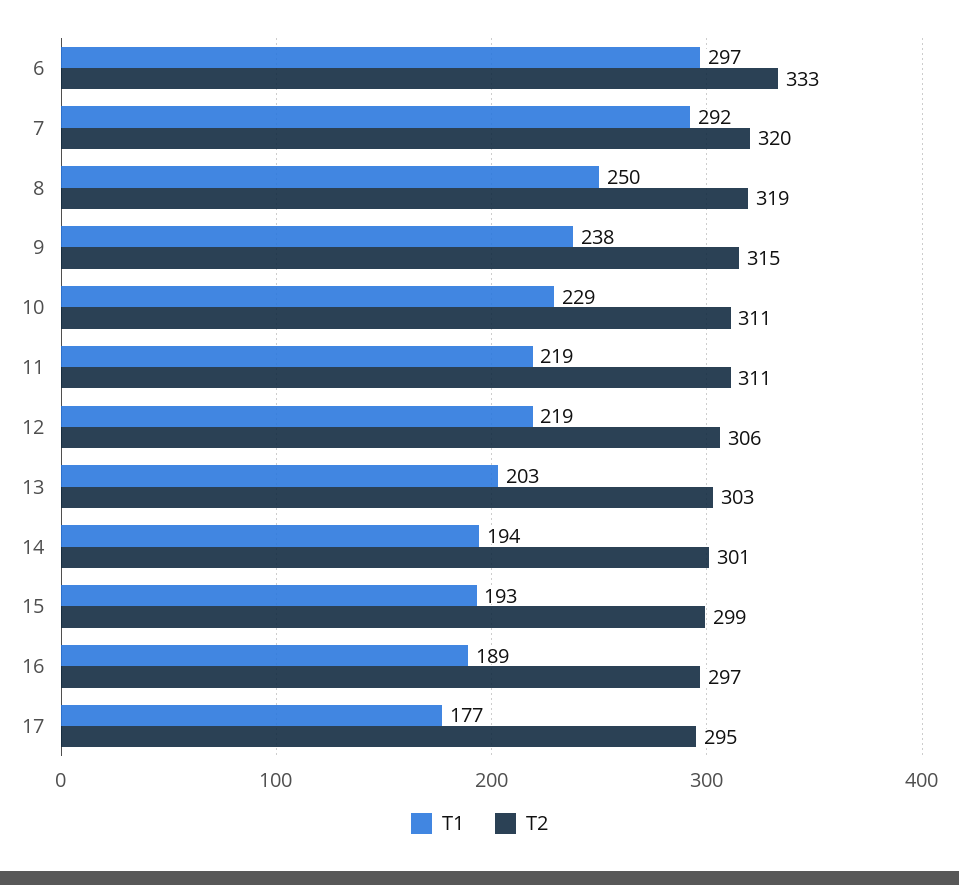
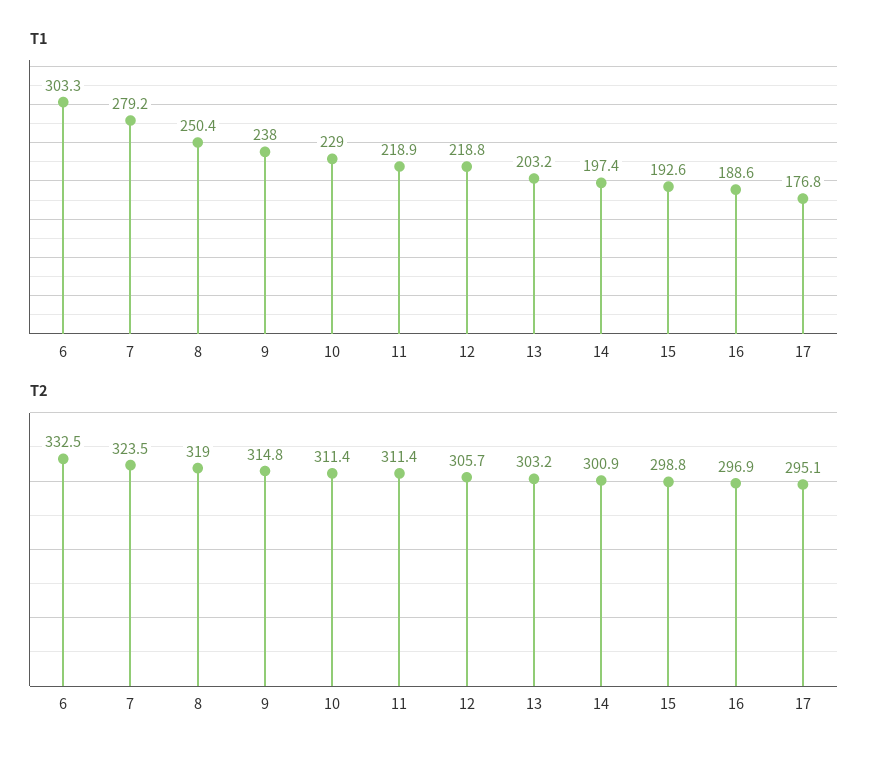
T1, 6: 297 -> 303.3
T1, 7: 292 -> 279.2
T2, 7: 320 -> 323.5
T1, 14: 194 -> 197.4

